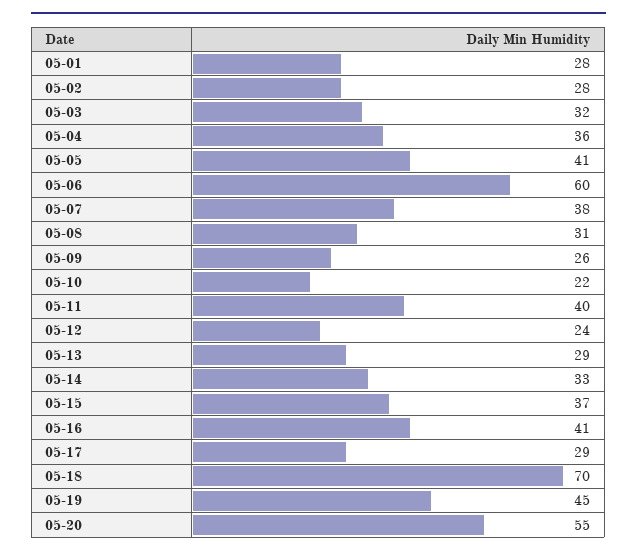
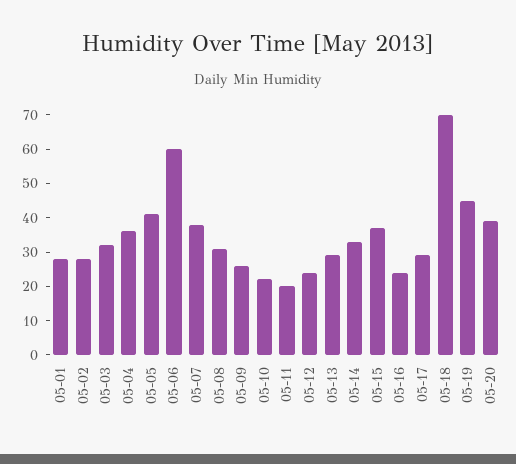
05-11: 40 -> 20
05-16: 41 -> 25
05-20: 55 -> 40

